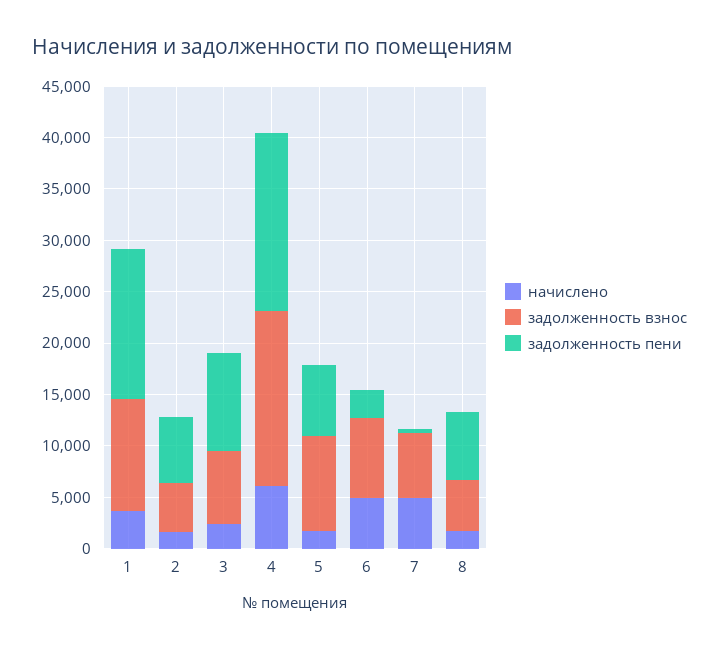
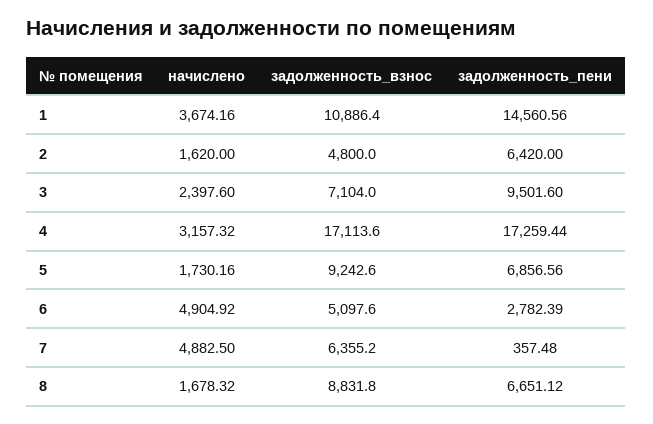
начислено, 4: 6000 -> 3157.32
задолженность взнос, 6: 8000 -> 5097.6
задолженность взнос, 8: 5000 -> 8831.8

